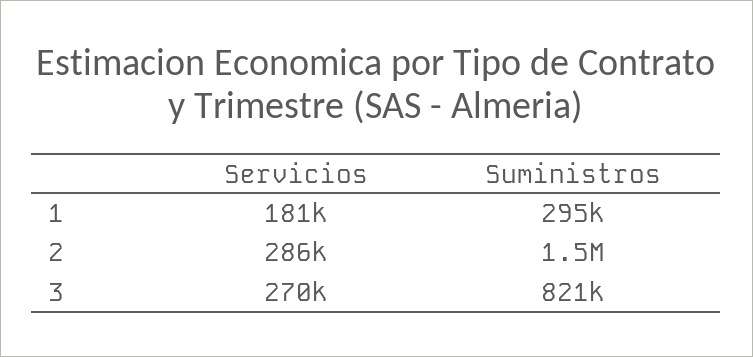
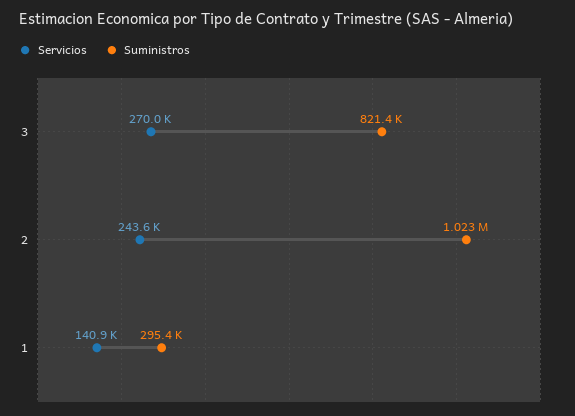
Servicios, 1: 181000 -> 140900
Servicios, 2: 286000 -> 243600
Suministros, 2: 1500000 -> 1023000

